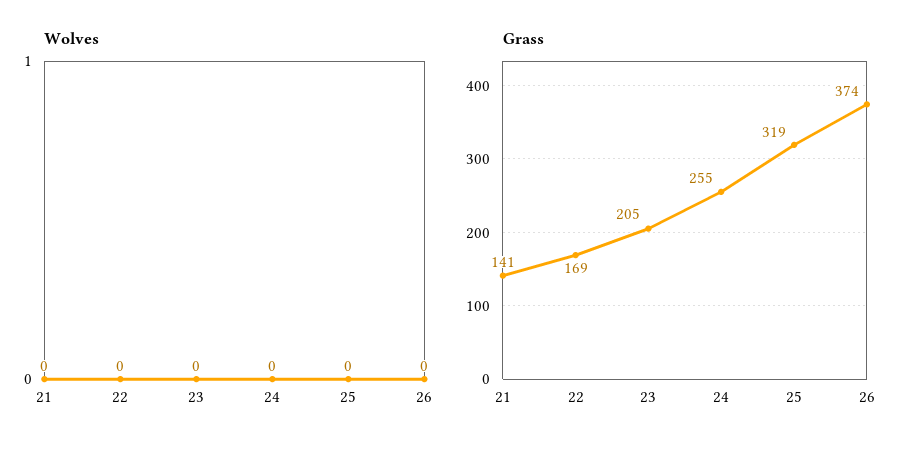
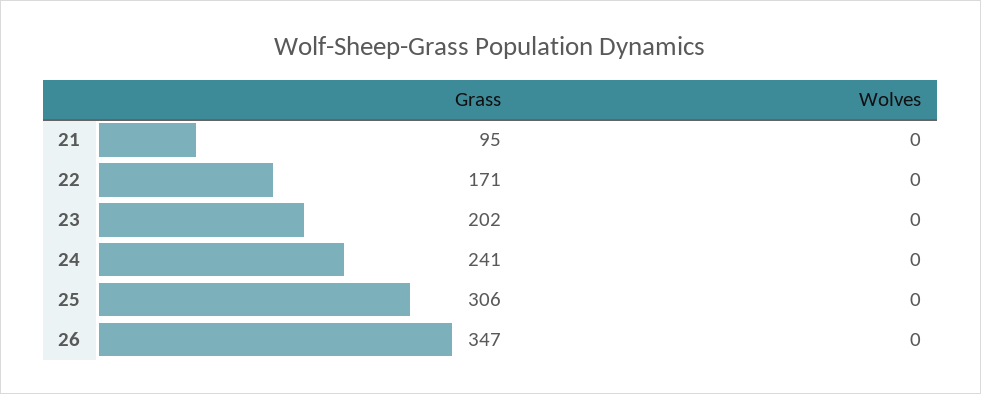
Grass, 21: 141 -> 95
Grass, 22: 169 -> 171
Grass, 23: 205 -> 202
Grass, 24: 255 -> 241
Grass, 25: 319 -> 306
Grass, 26: 374 -> 347

